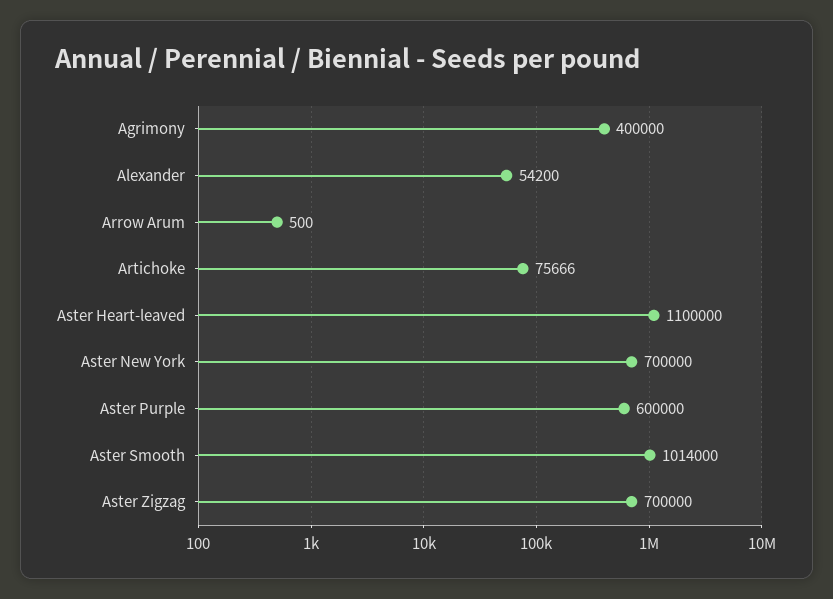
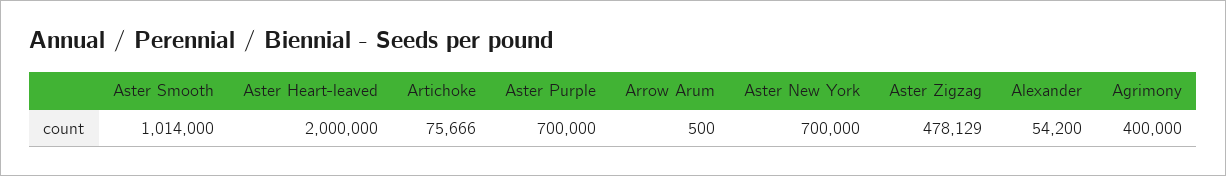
Aster Heart-leaved: 1100000 -> 2000000
Aster Purple: 600000 -> 700000
Aster Zigzag: 700000 -> 478129

